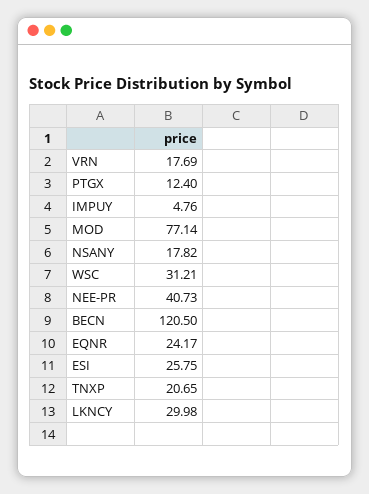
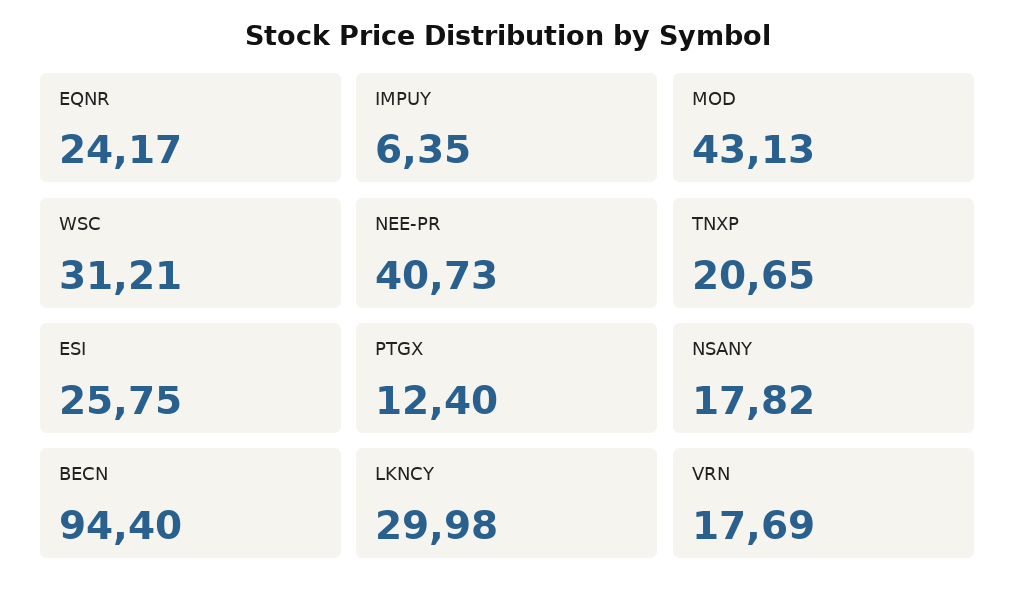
IMPUY: 4.76 -> 6.35
MOD: 77.14 -> 43.13
BECN: 120.5 -> 94.4

